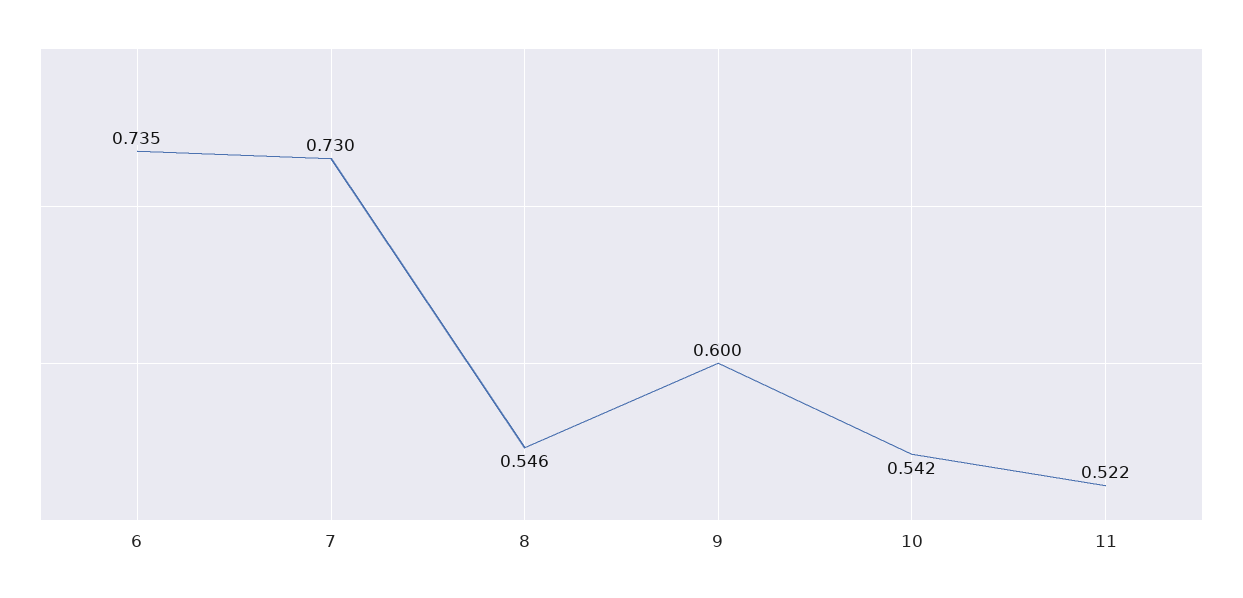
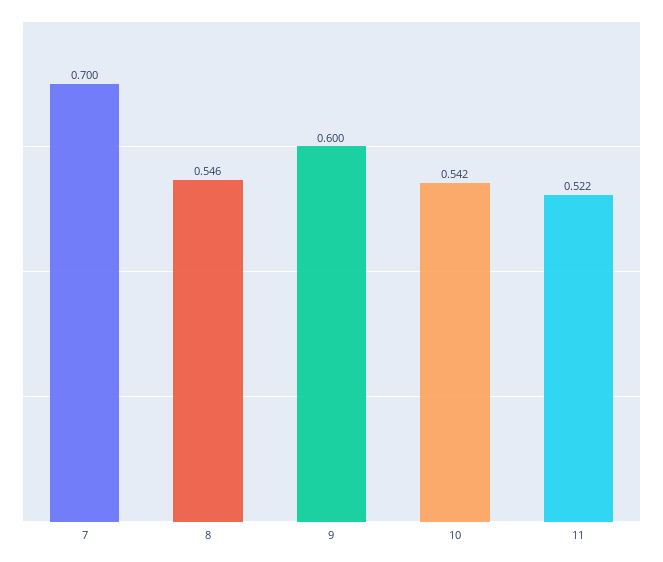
6: 0.735 -> none
7: 0.73 -> 0.7

